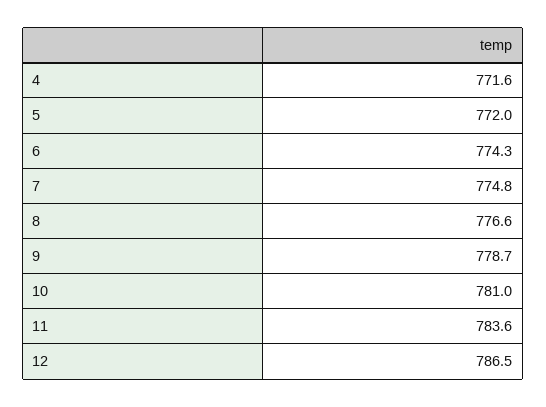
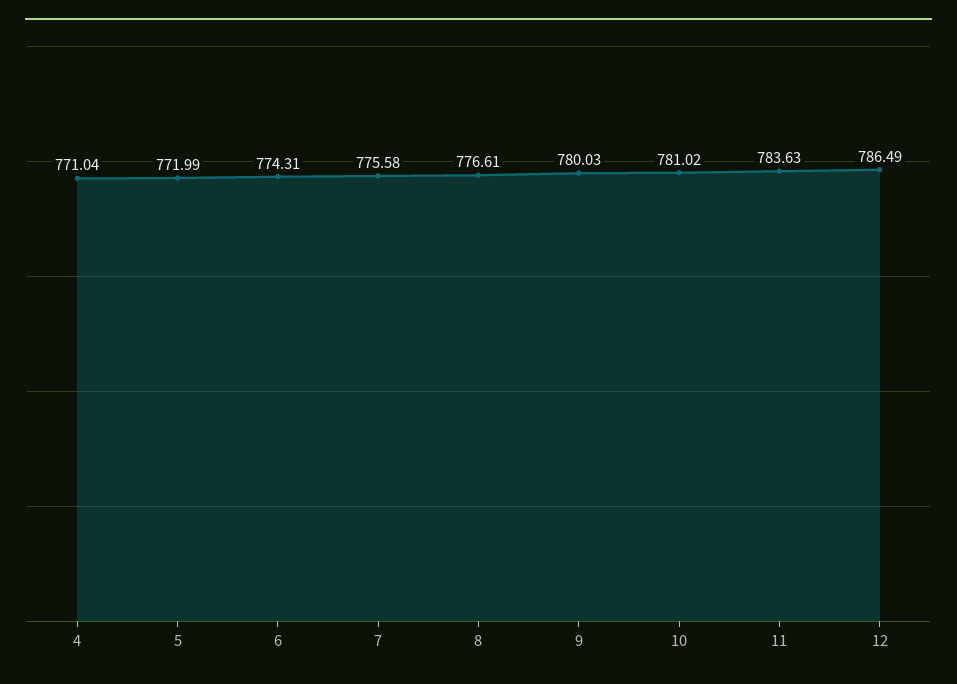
4: 771.6 -> 771.04
7: 774.8 -> 775.58
9: 778.7 -> 780.03

